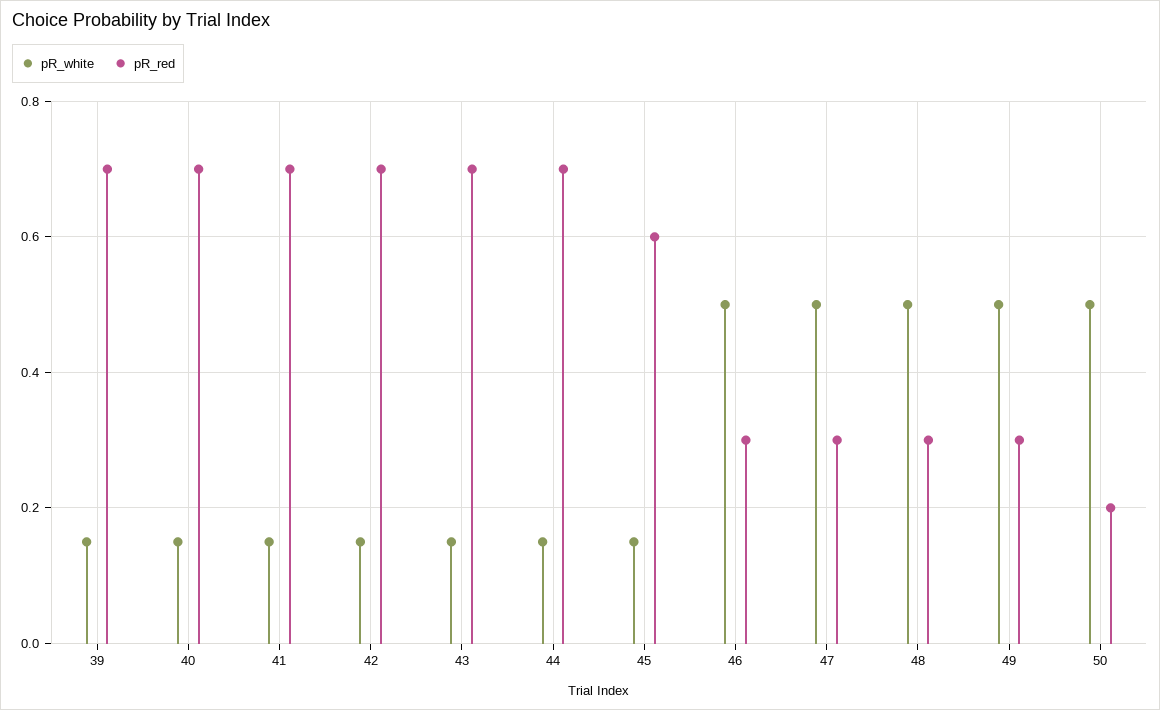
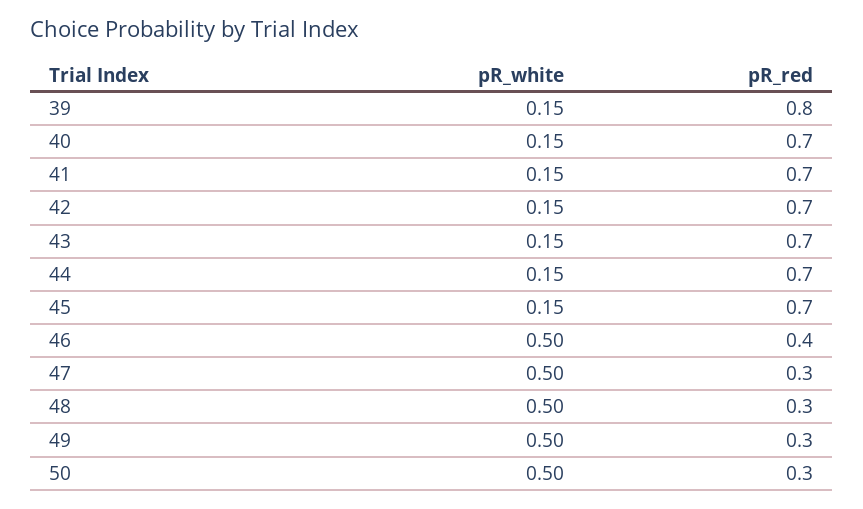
pR_red, 39: 0.7 -> 0.8
pR_red, 45: 0.6 -> 0.7
pR_red, 46: 0.3 -> 0.4
pR_red, 50: 0.2 -> 0.3

